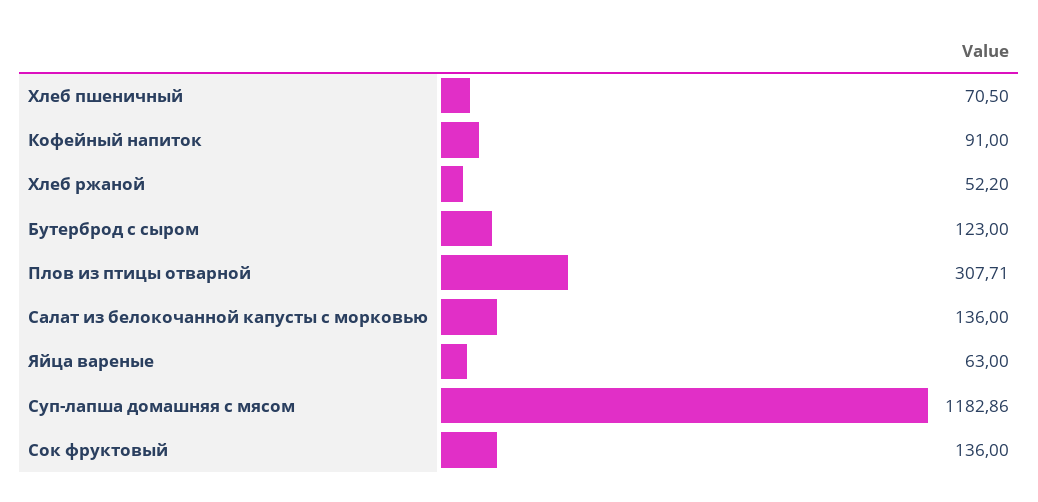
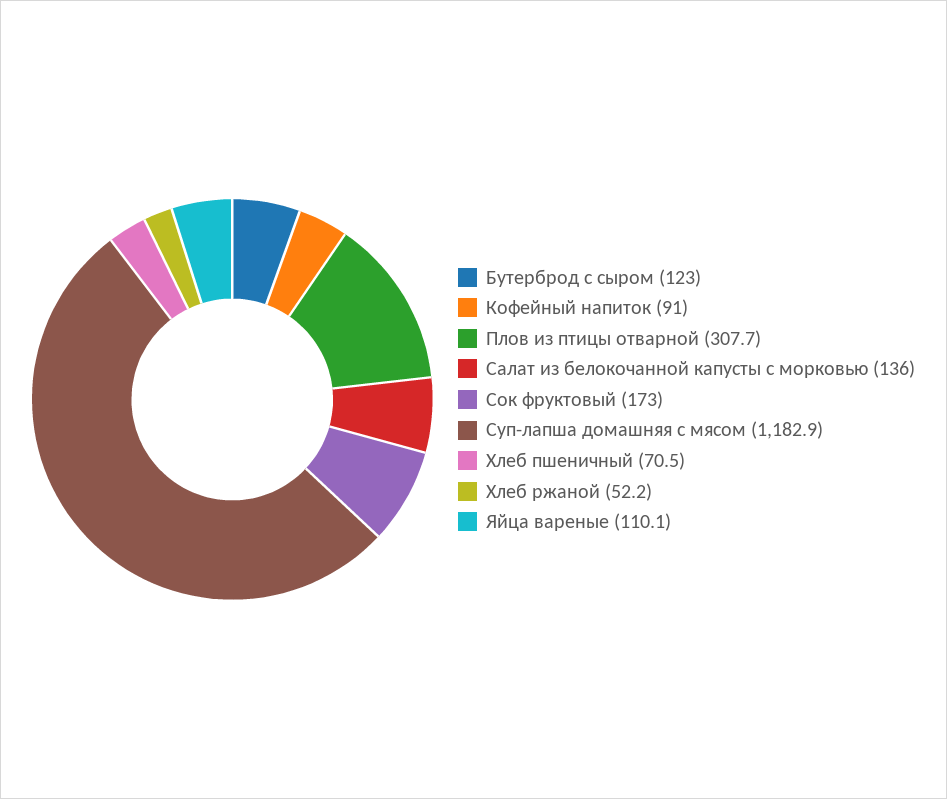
Яйца вареные: 63 -> 110.1
Сок фруктовый: 136 -> 173

